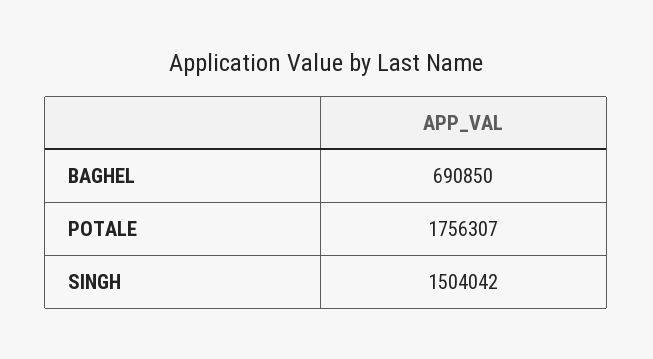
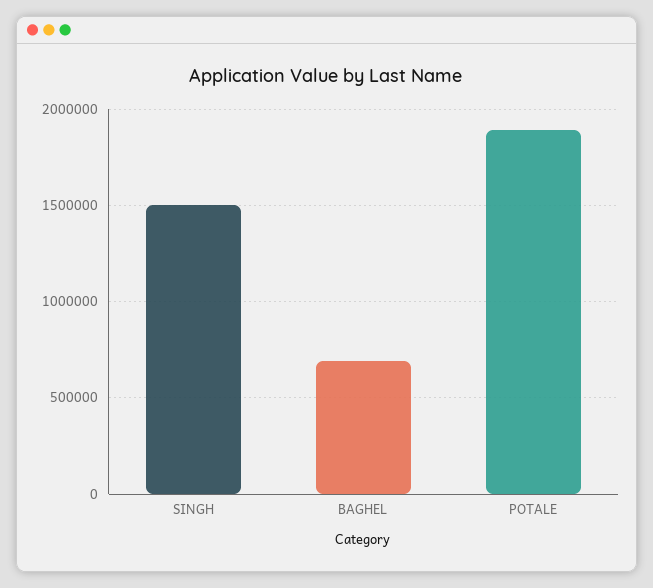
POTALE: 1756307 -> 1900000

